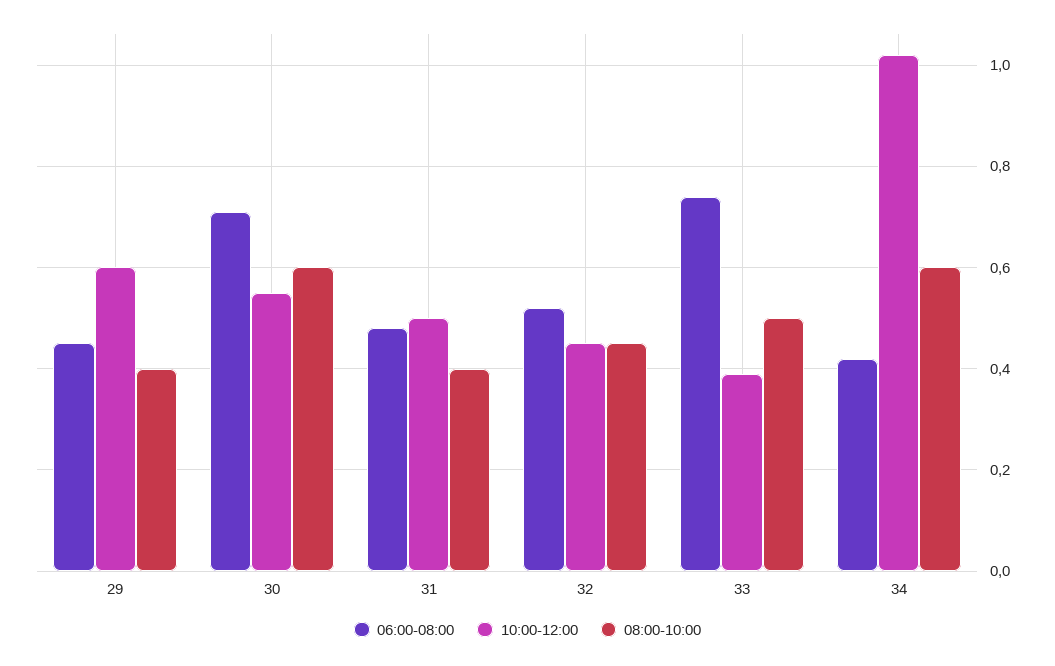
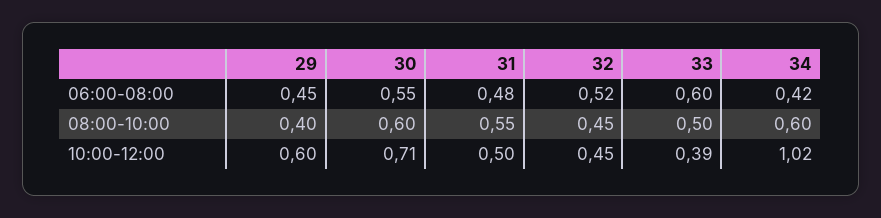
06:00-08:00, 30: 0.7 -> 0.55
10:00-12:00, 30: 0.55 -> 0.71
08:00-10:00, 31: 0.4 -> 0.55
06:00-08:00, 33: 0.75 -> 0.6

